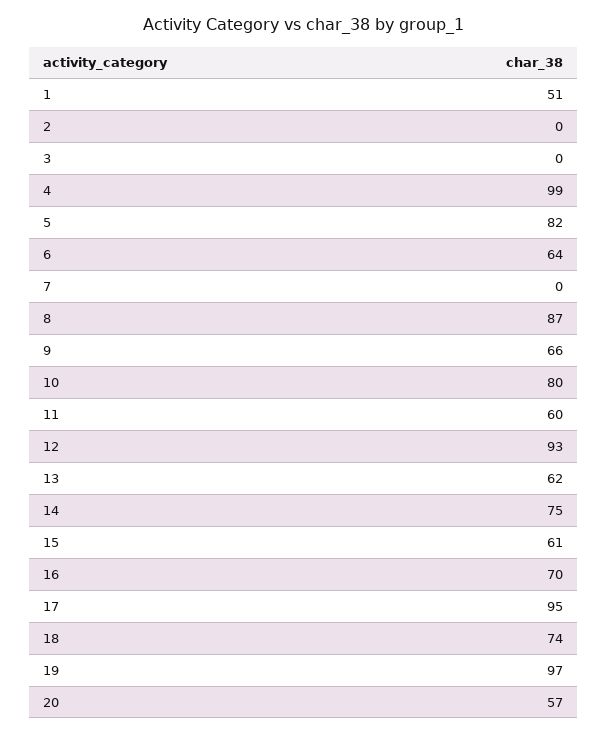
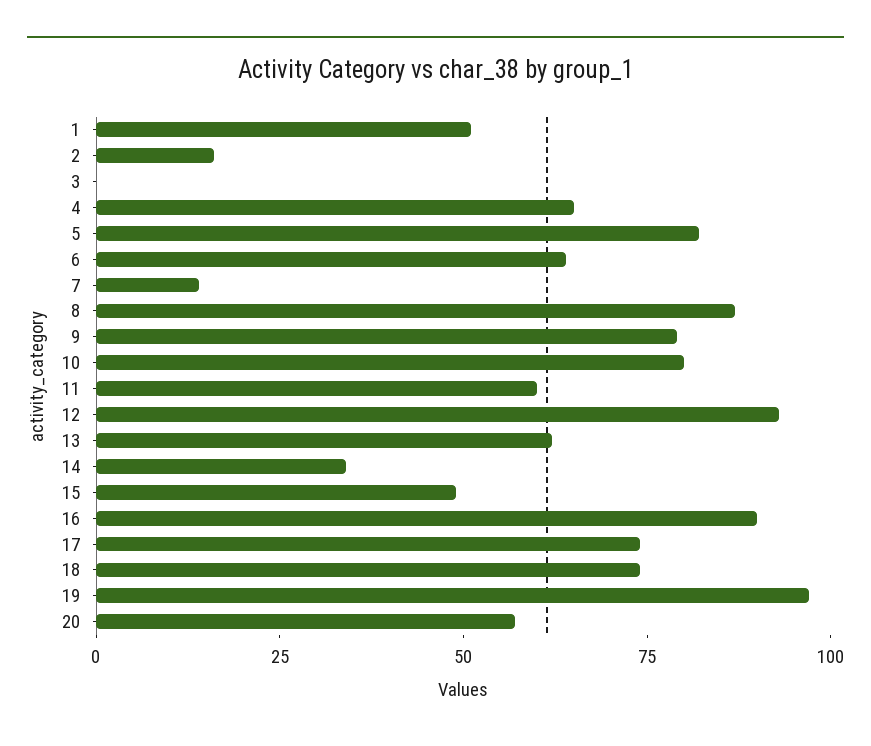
2: 0 -> 15
4: 99 -> 65
7: 0 -> 15
9: 66 -> 80
14: 75 -> 35
15: 61 -> 50
16: 70 -> 90
17: 95 -> 75

